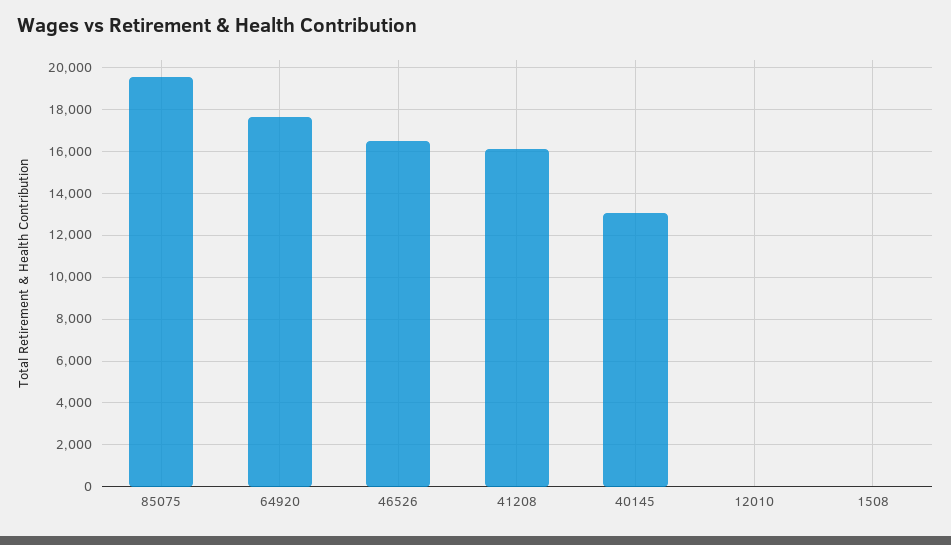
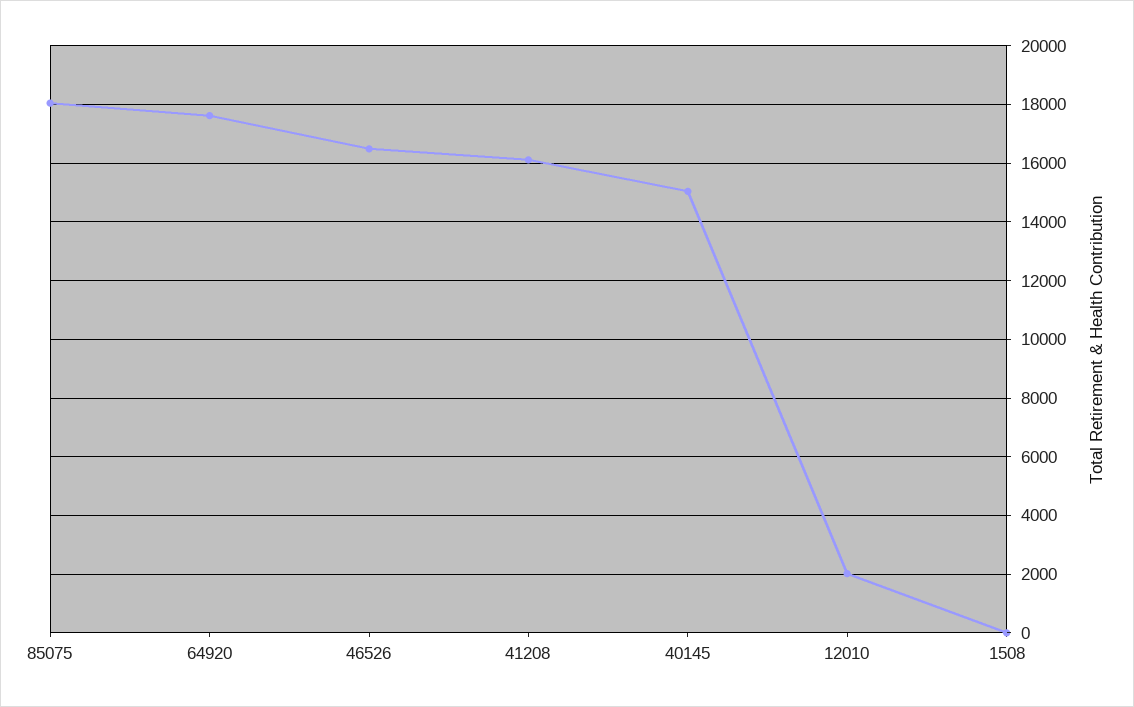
85075: 19500 -> 18000
40145: 13000 -> 15000
12010: 0 -> 2000

